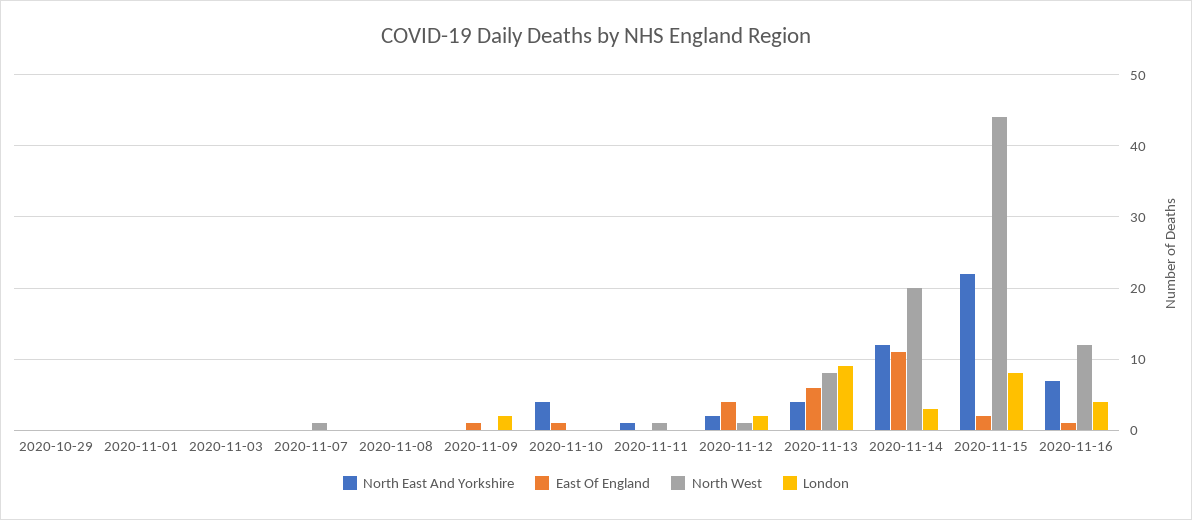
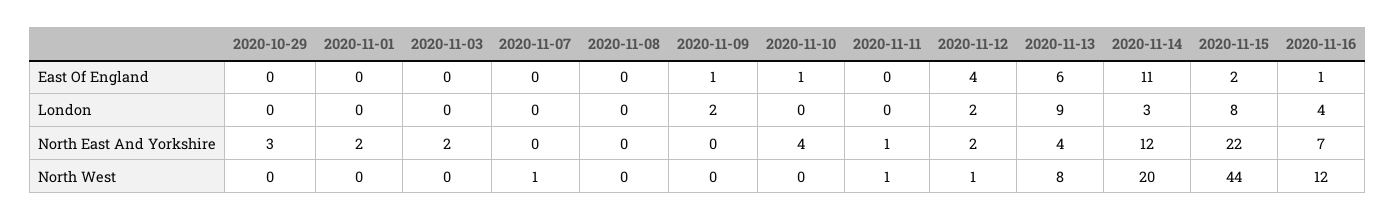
North East And Yorkshire, 2020-10-29: 0 -> 3
North East And Yorkshire, 2020-11-01: 0 -> 2
North East And Yorkshire, 2020-11-03: 0 -> 2

